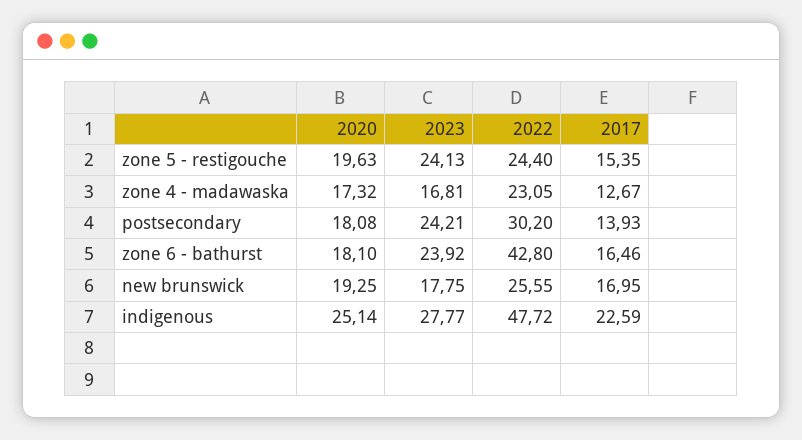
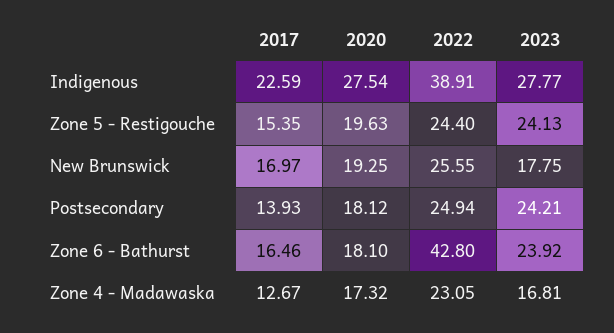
2020, postsecondary: 18.08 -> 18.12
2022, postsecondary: 30.2 -> 24.94
2017, new brunswick: 16.95 -> 16.97
2020, indigenous: 25.14 -> 27.54
2022, indigenous: 47.72 -> 38.91

